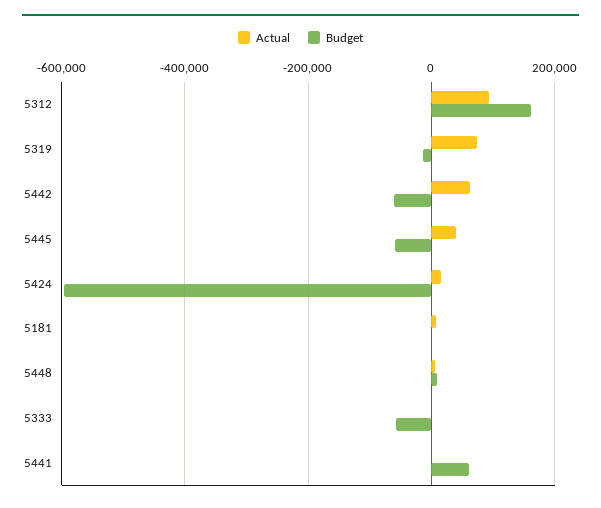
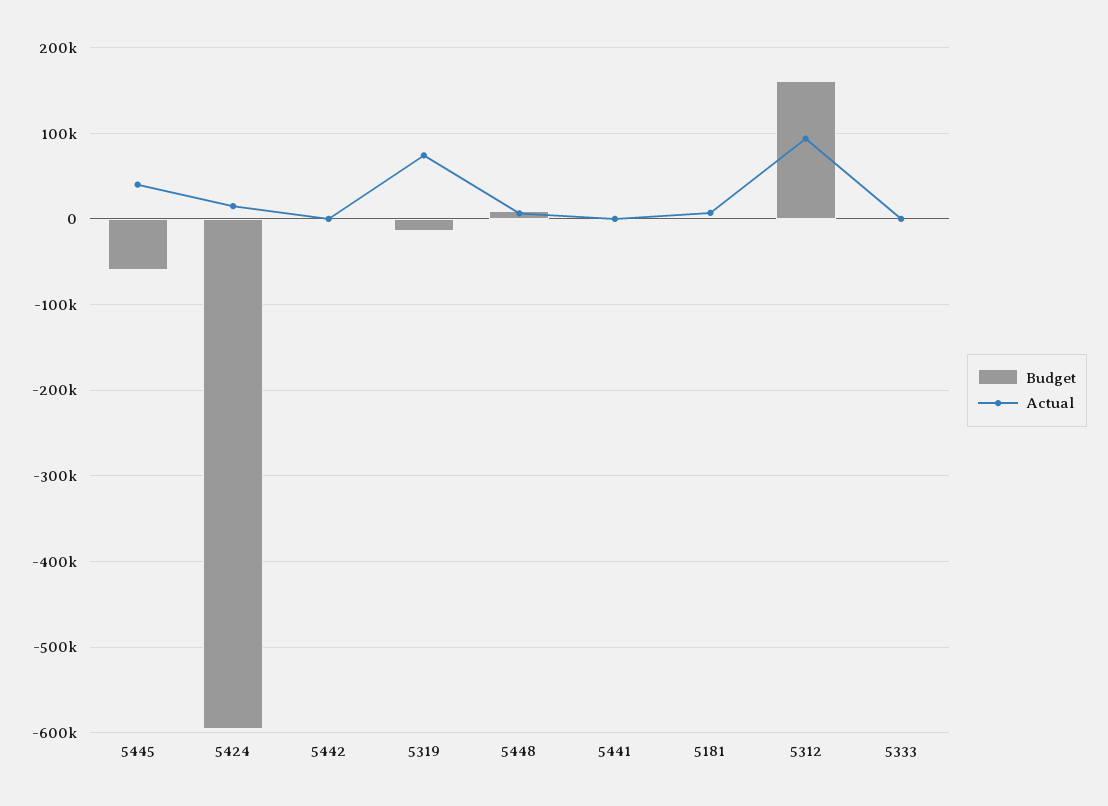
Actual, 5442: 60000 -> 0
Budget, 5442: -60000 -> 0
Budget, 5333: -60000 -> 0
Budget, 5441: 60000 -> 0

